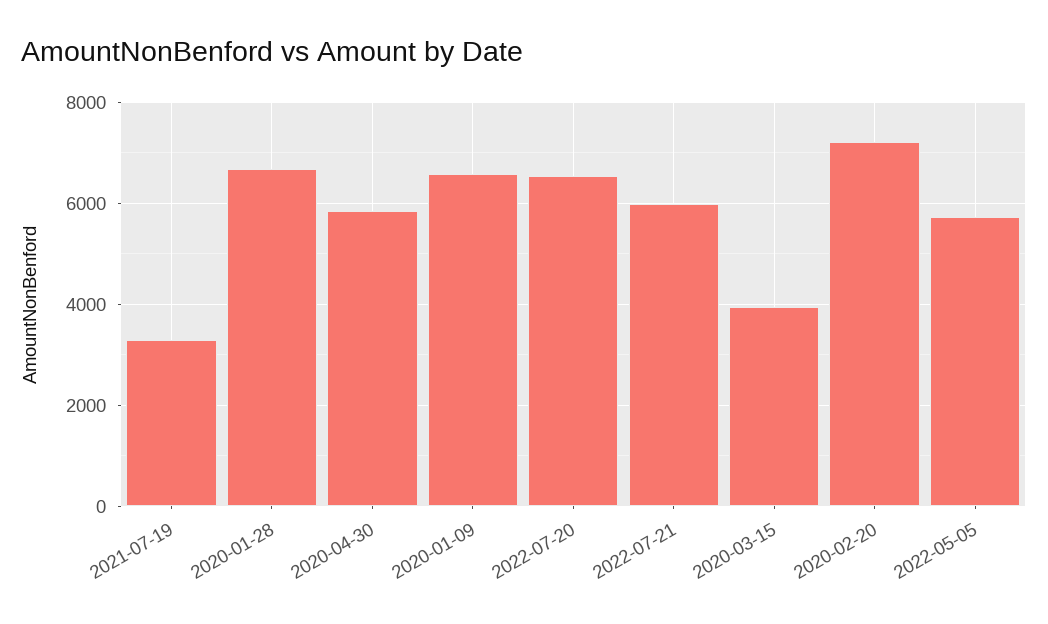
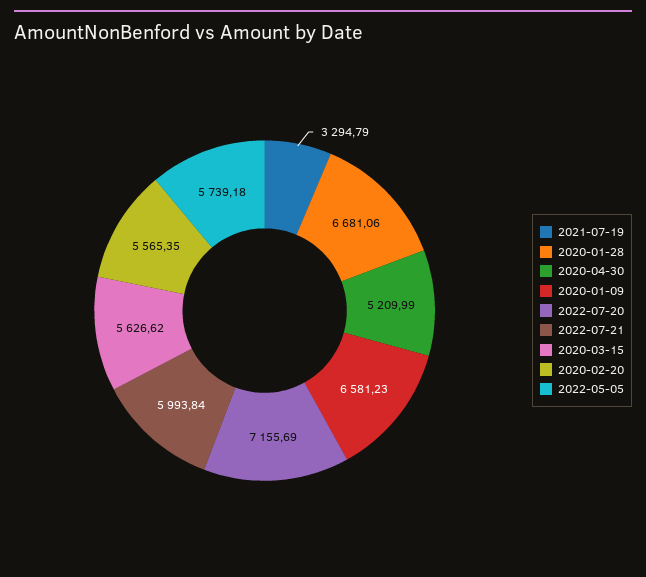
2020-04-30: 5800 -> 5209.99
2022-07-20: 6600 -> 7155.69
2020-03-15: 4000 -> 5626.62
2020-02-20: 7200 -> 5565.35

